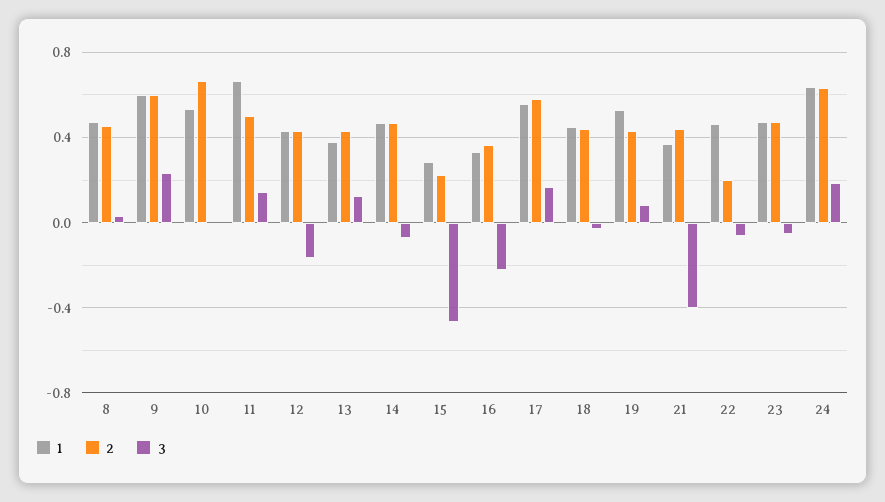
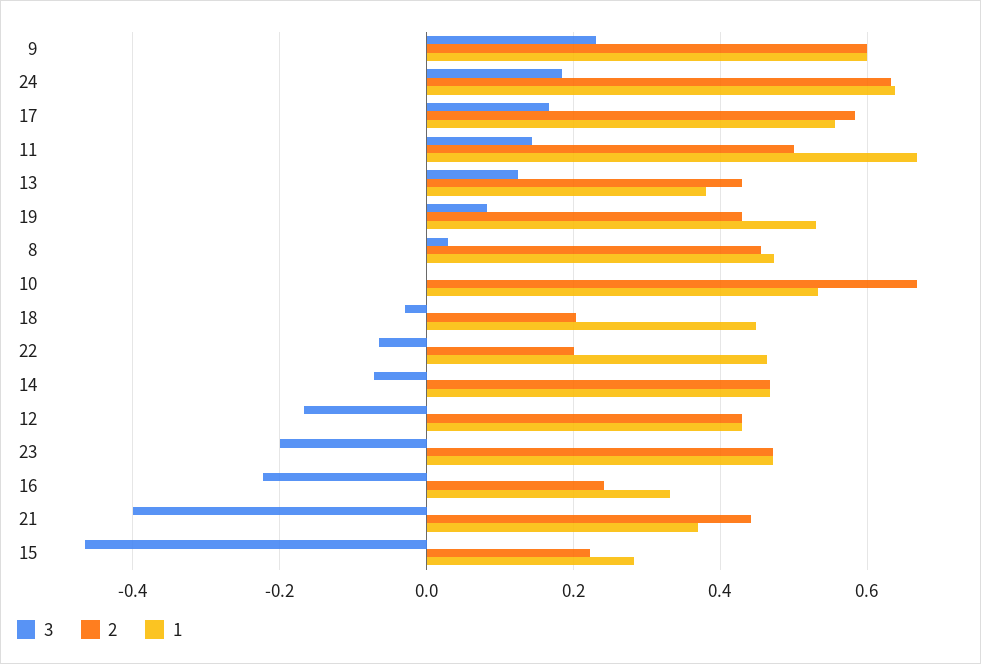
2, 16: 0.35 -> 0.24
2, 18: 0.45 -> 0.2
3, 23: -0.05 -> -0.2

